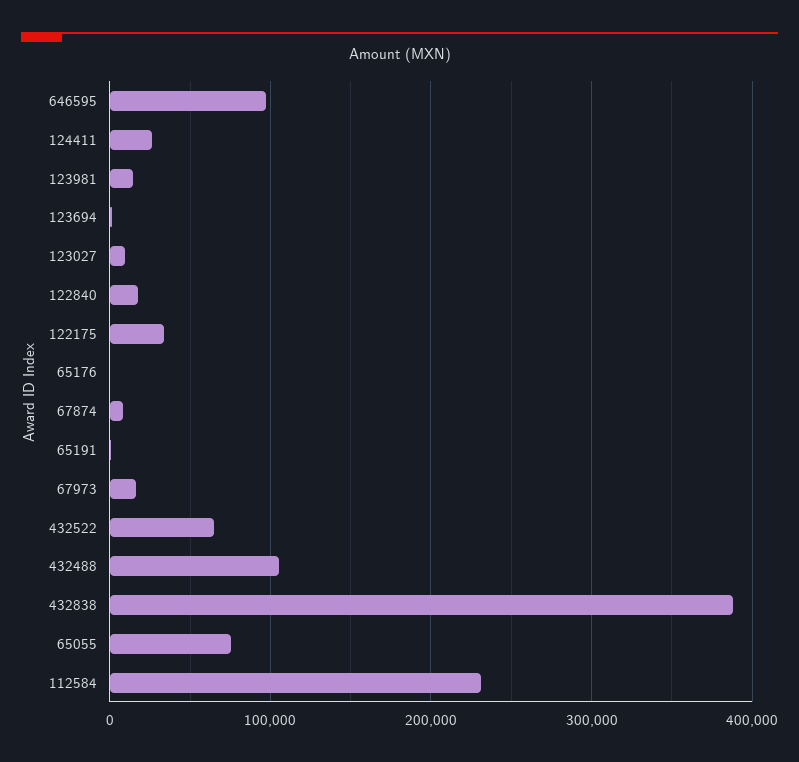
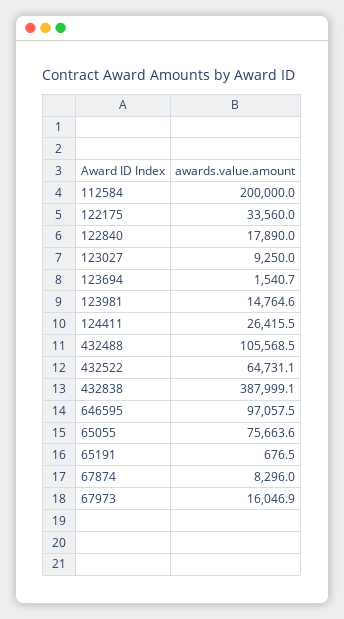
65176: 0 -> none
112584: 230000 -> 200000

